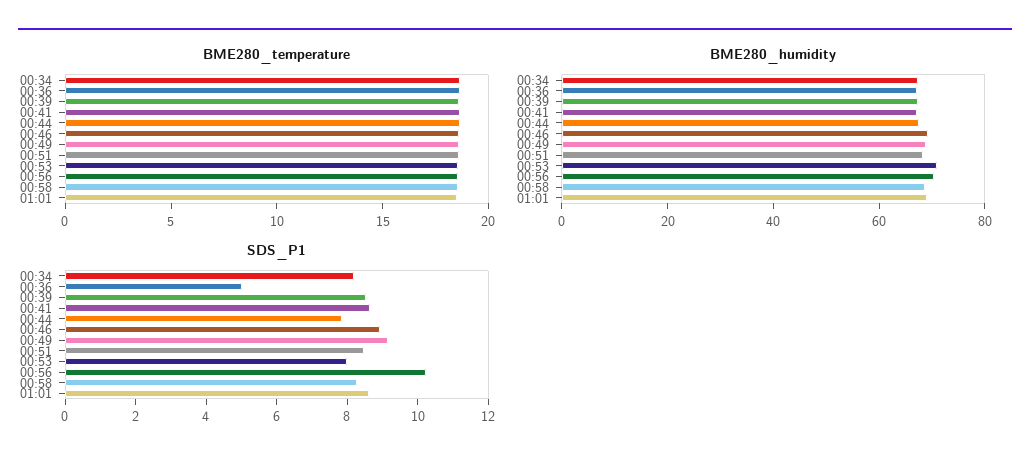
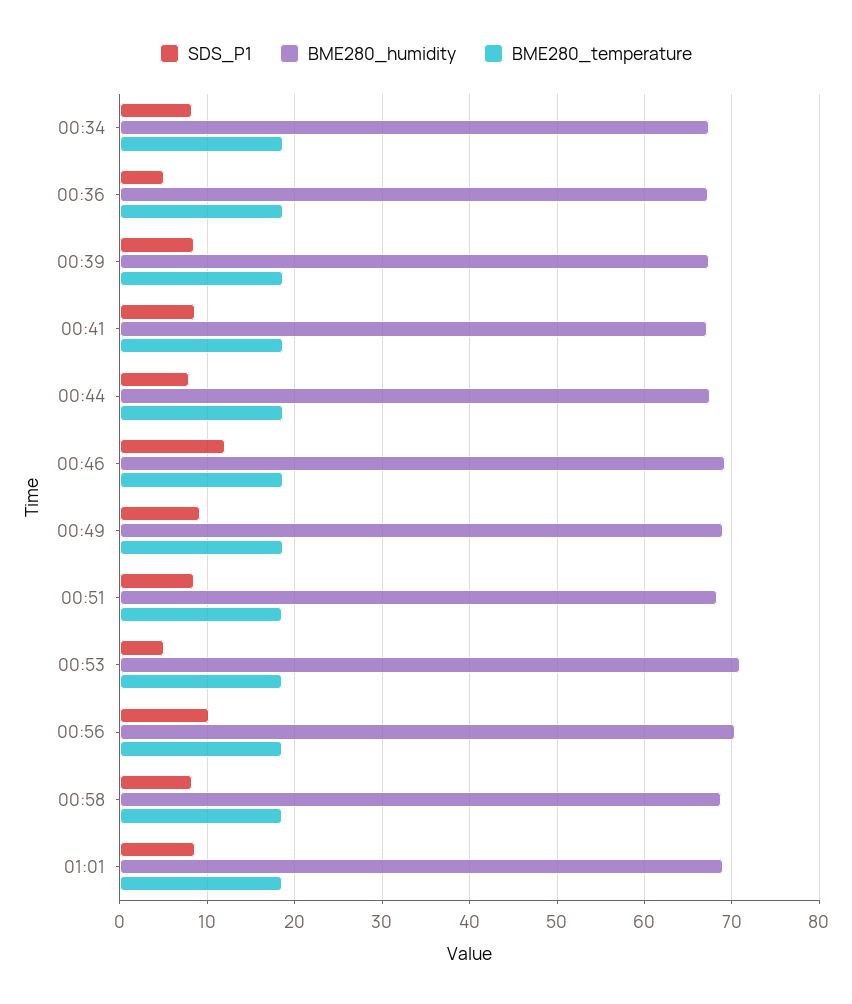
SDS_P1, 00:46: 9 -> 12
SDS_P1, 00:53: 8 -> 5

